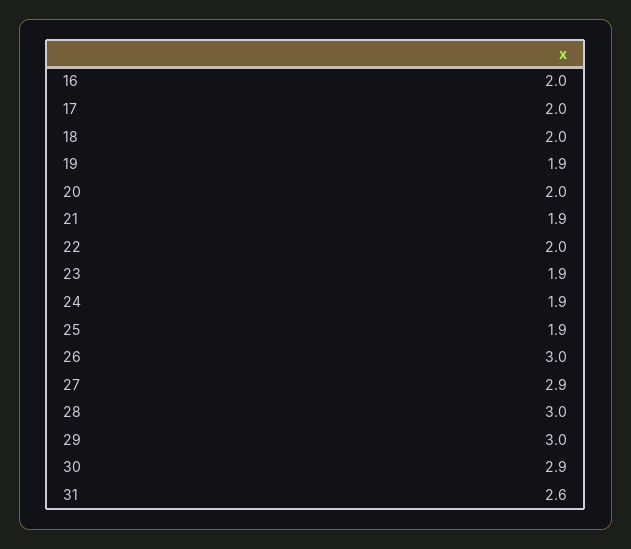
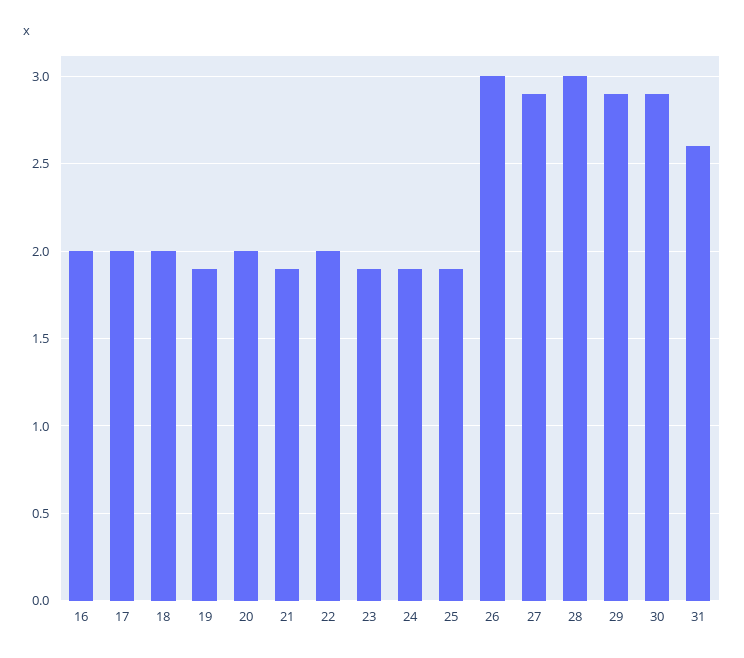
29: 3 -> 2.9

